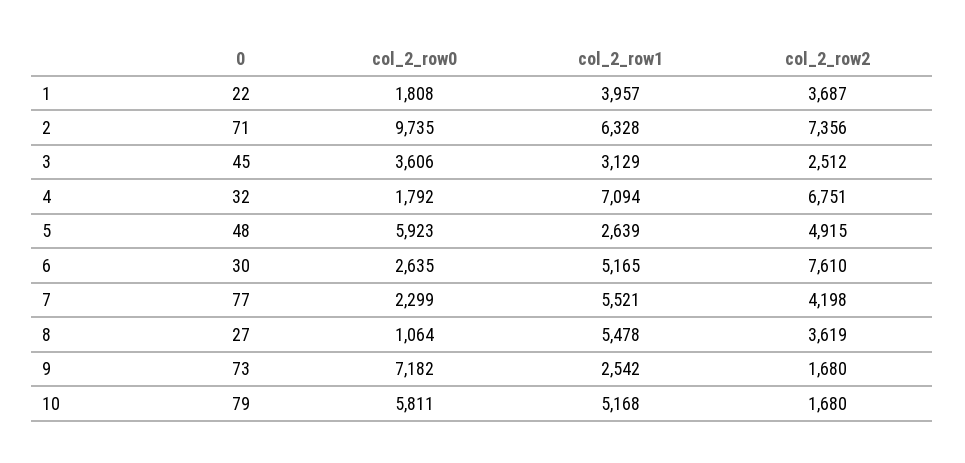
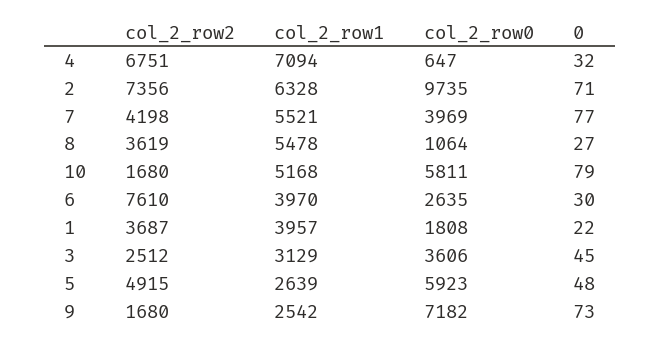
col_2_row0, 4: 1792 -> 647
col_2_row1, 6: 5165 -> 3970
col_2_row0, 7: 2299 -> 3969

